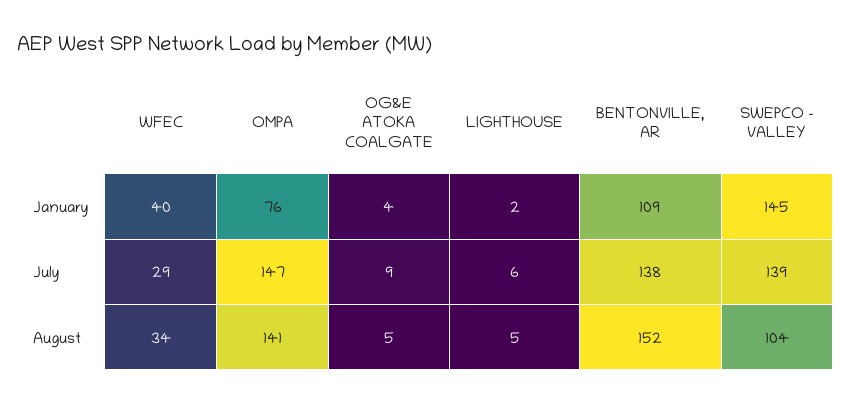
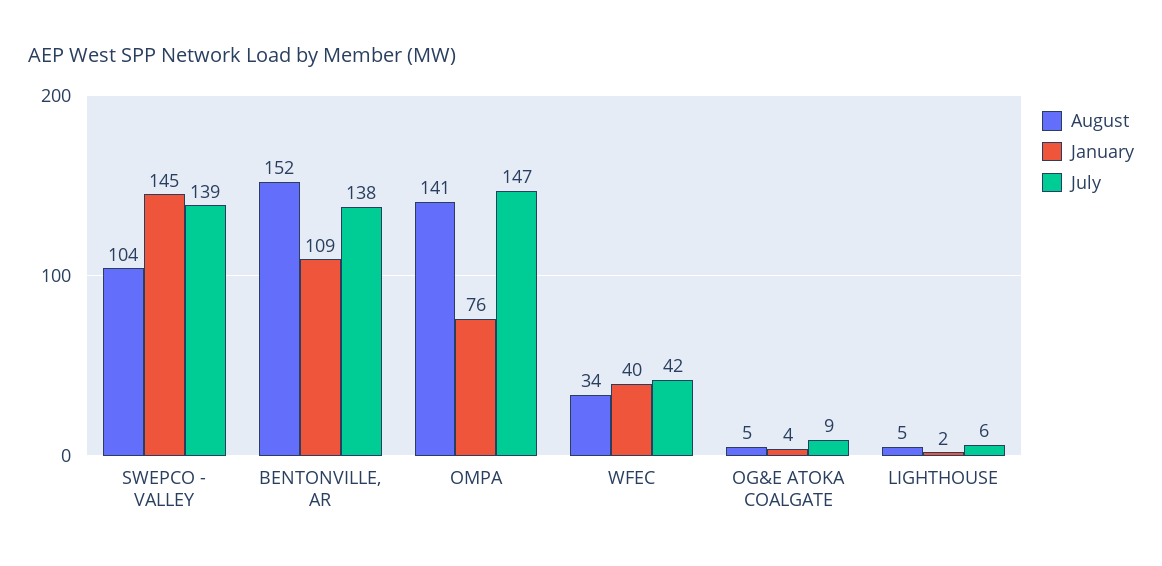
July, WFEC: 29 -> 42

